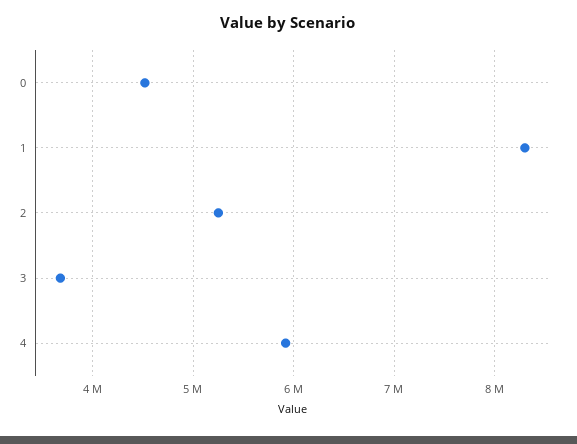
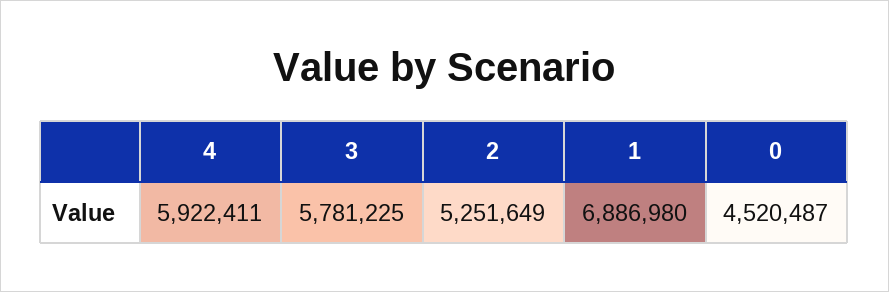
1: 8300000 -> 6886980
3: 3700000 -> 5781225

